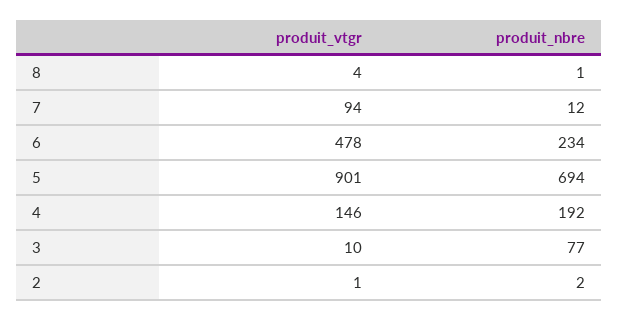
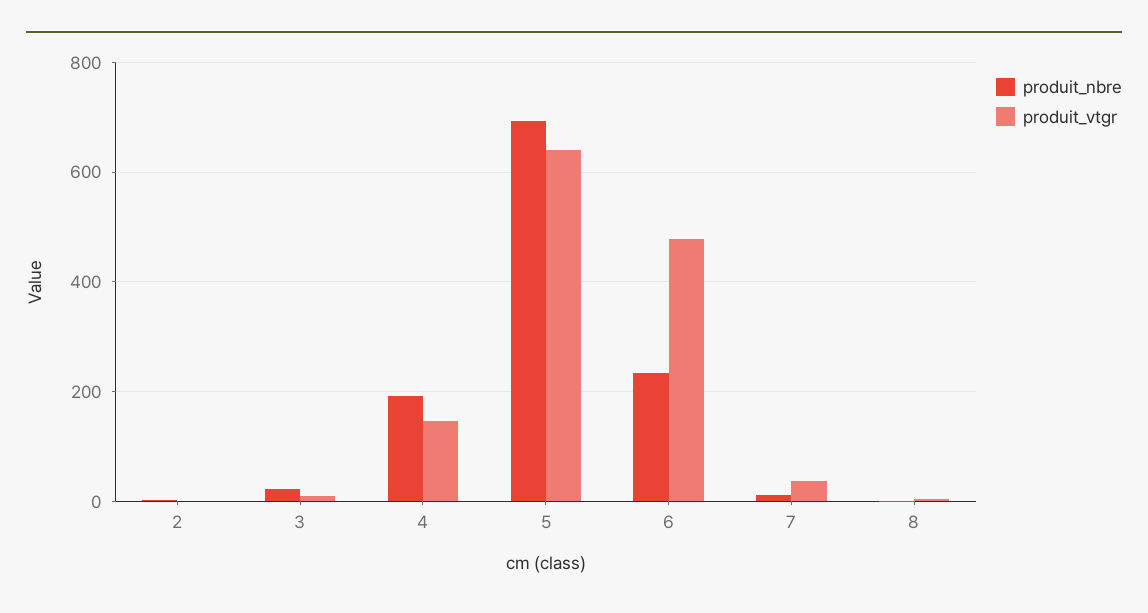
produit_vtgr, 7: 94 -> 40
produit_vtgr, 5: 901 -> 640
produit_nbre, 3: 77 -> 20

